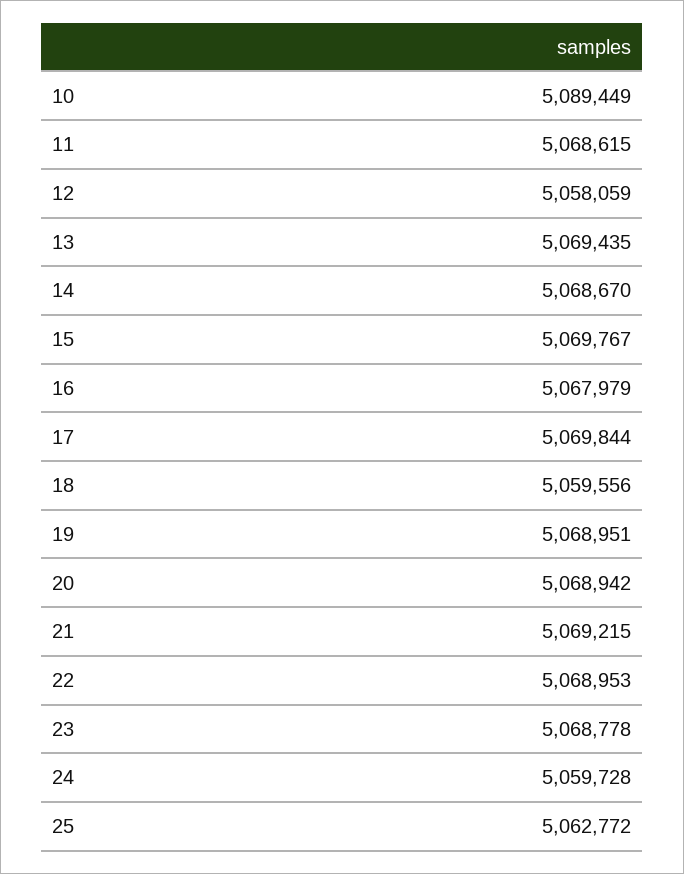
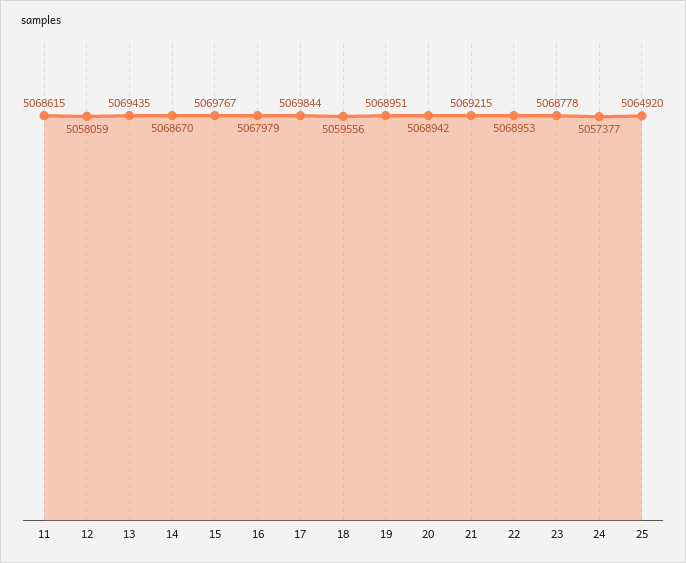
10: 5089449 -> none
24: 5059728 -> 5057377
25: 5062772 -> 5064920

